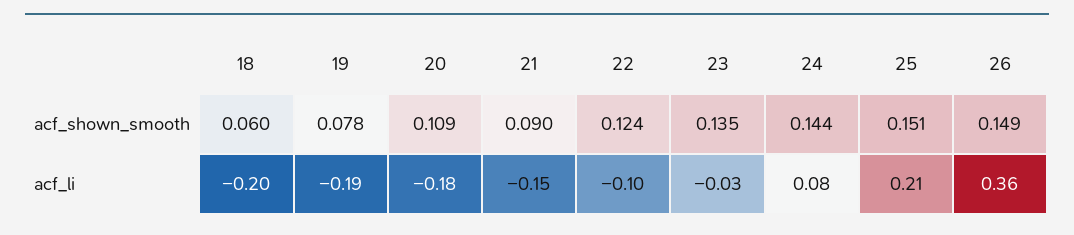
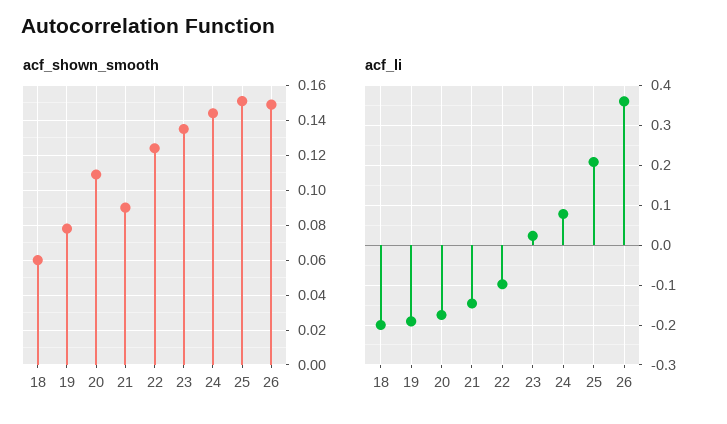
acf_li, 23: -0.03 -> 0.02

